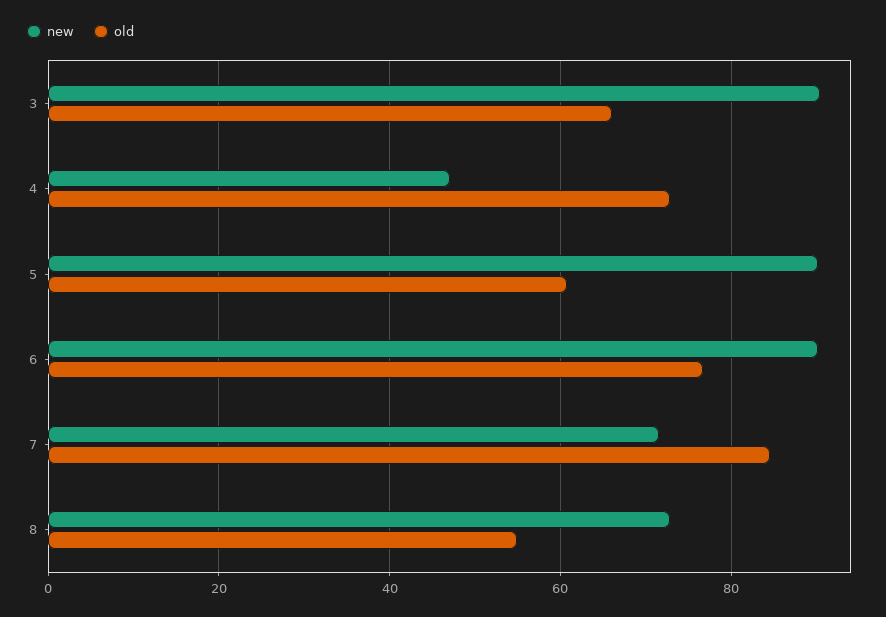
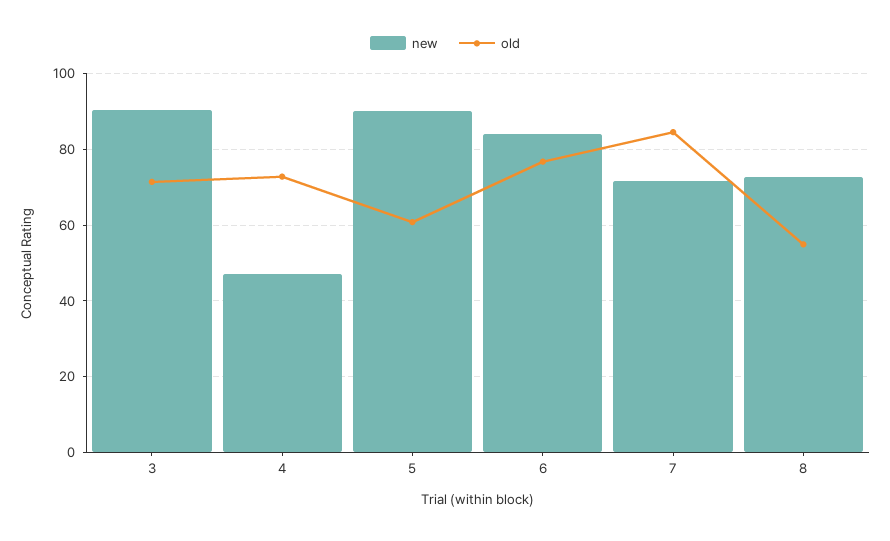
old, 3: 66 -> 72
new, 6: 90 -> 84

